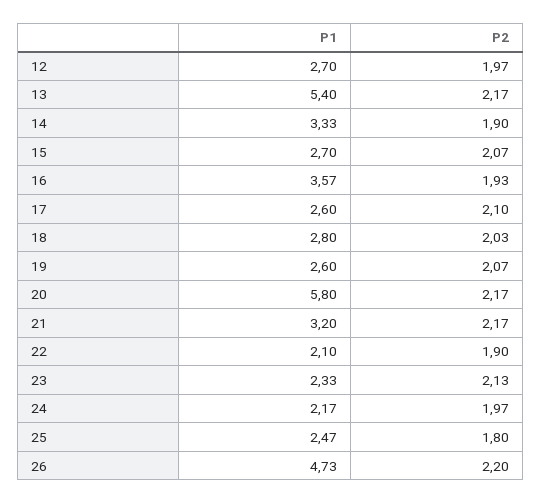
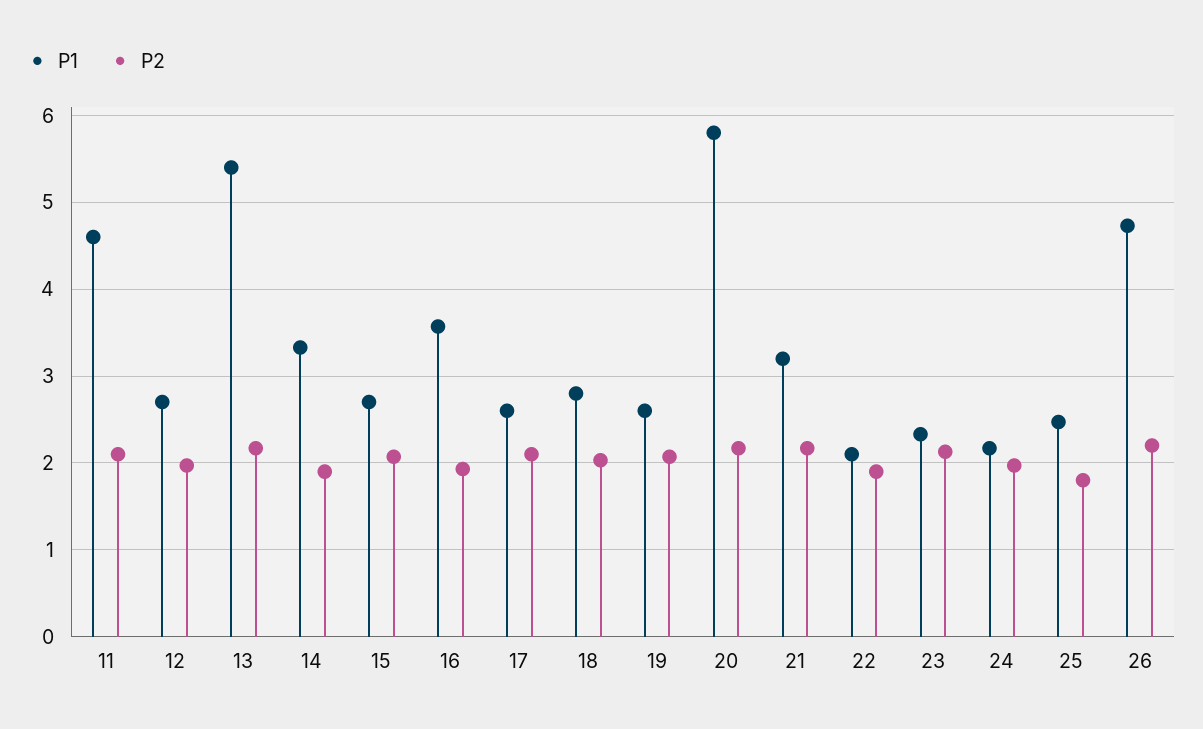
P1, 11: none -> 4.6
P2, 11: none -> 2.1

